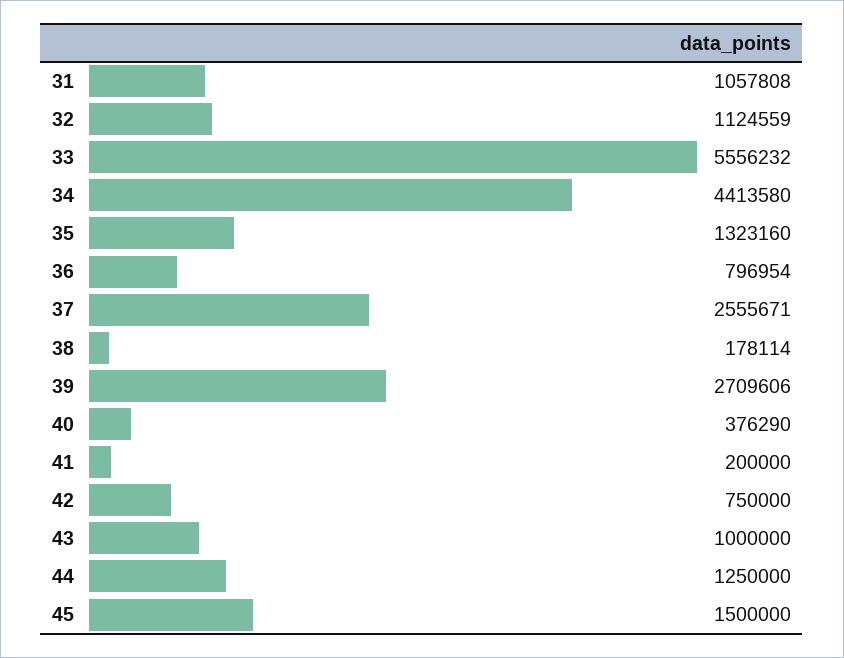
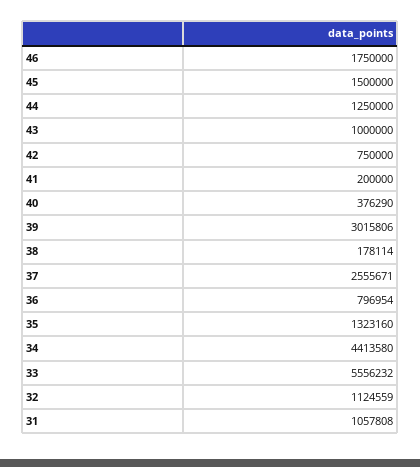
39: 2709606 -> 3015806
46: none -> 1750000

